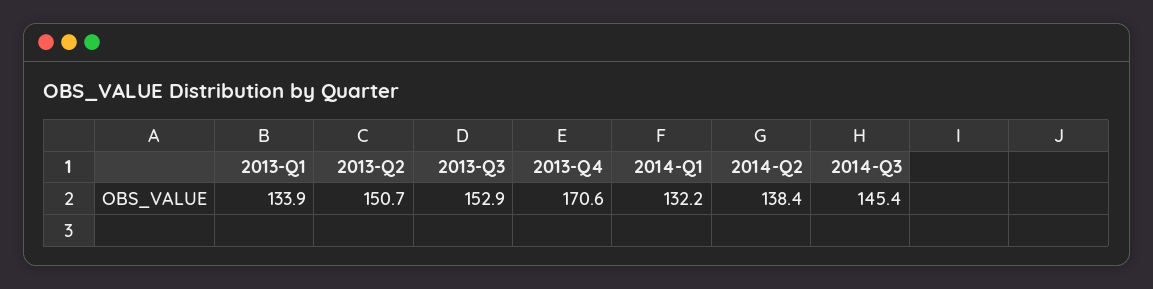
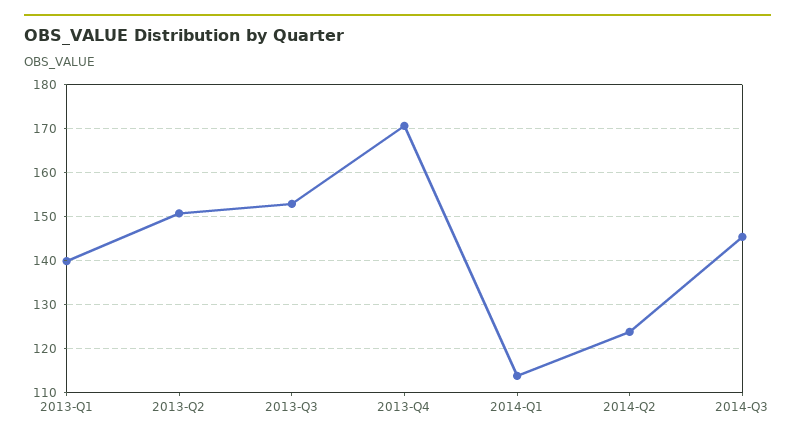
2013-Q1: 133.9 -> 140
2014-Q1: 132.2 -> 114
2014-Q2: 138.4 -> 124

